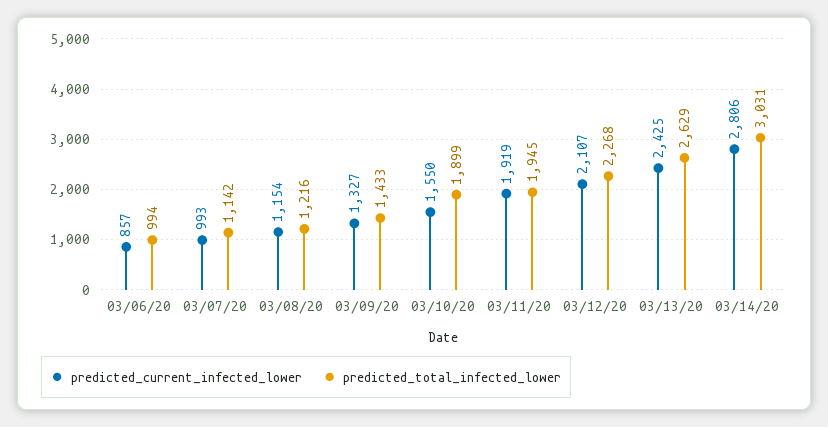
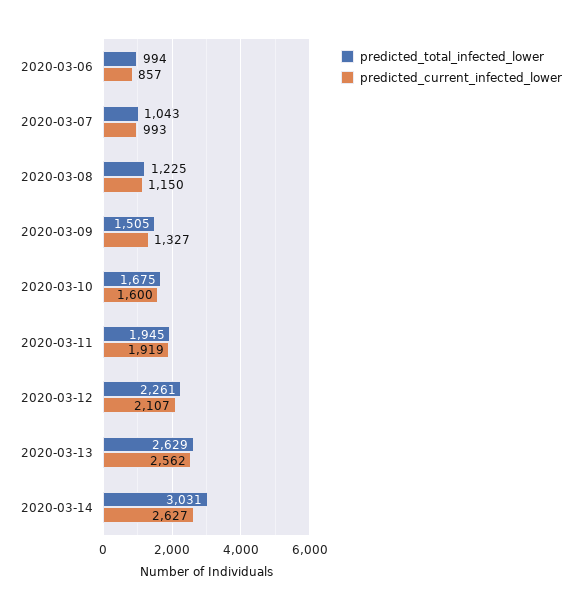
predicted_total_infected_lower, 03/07/20: 1142 -> 1043
predicted_current_infected_lower, 03/08/20: 1154 -> 1150
predicted_total_infected_lower, 03/08/20: 1216 -> 1225
predicted_total_infected_lower, 03/09/20: 1433 -> 1505
predicted_current_infected_lower, 03/10/20: 1550 -> 1600
predicted_total_infected_lower, 03/10/20: 1899 -> 1675
predicted_total_infected_lower, 03/12/20: 2268 -> 2261
predicted_current_infected_lower, 03/13/20: 2425 -> 2562
predicted_current_infected_lower, 03/14/20: 2806 -> 2627

